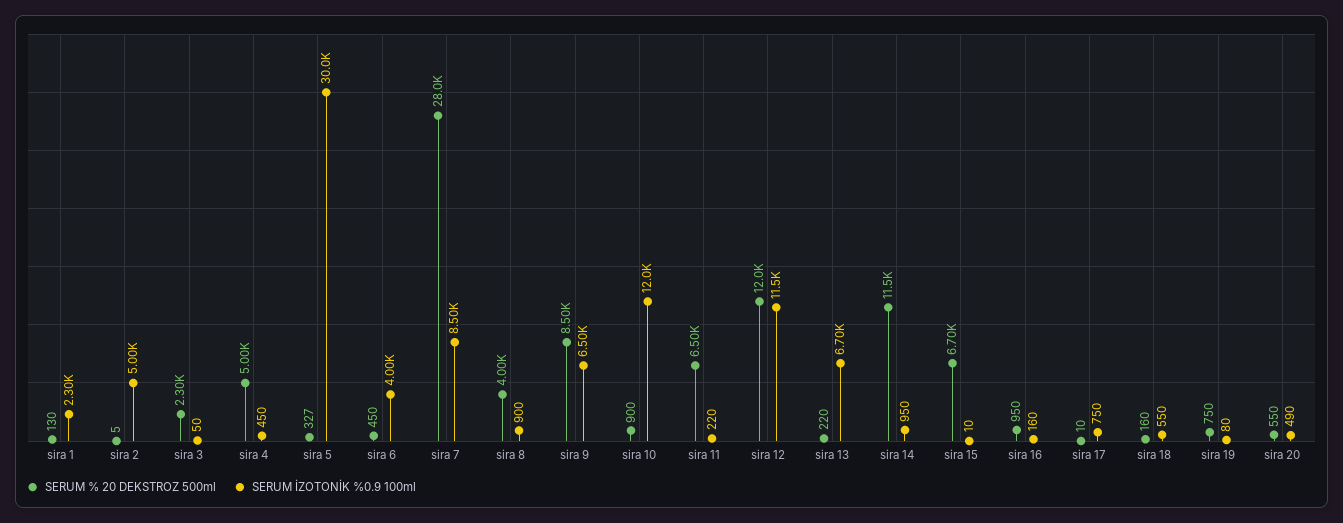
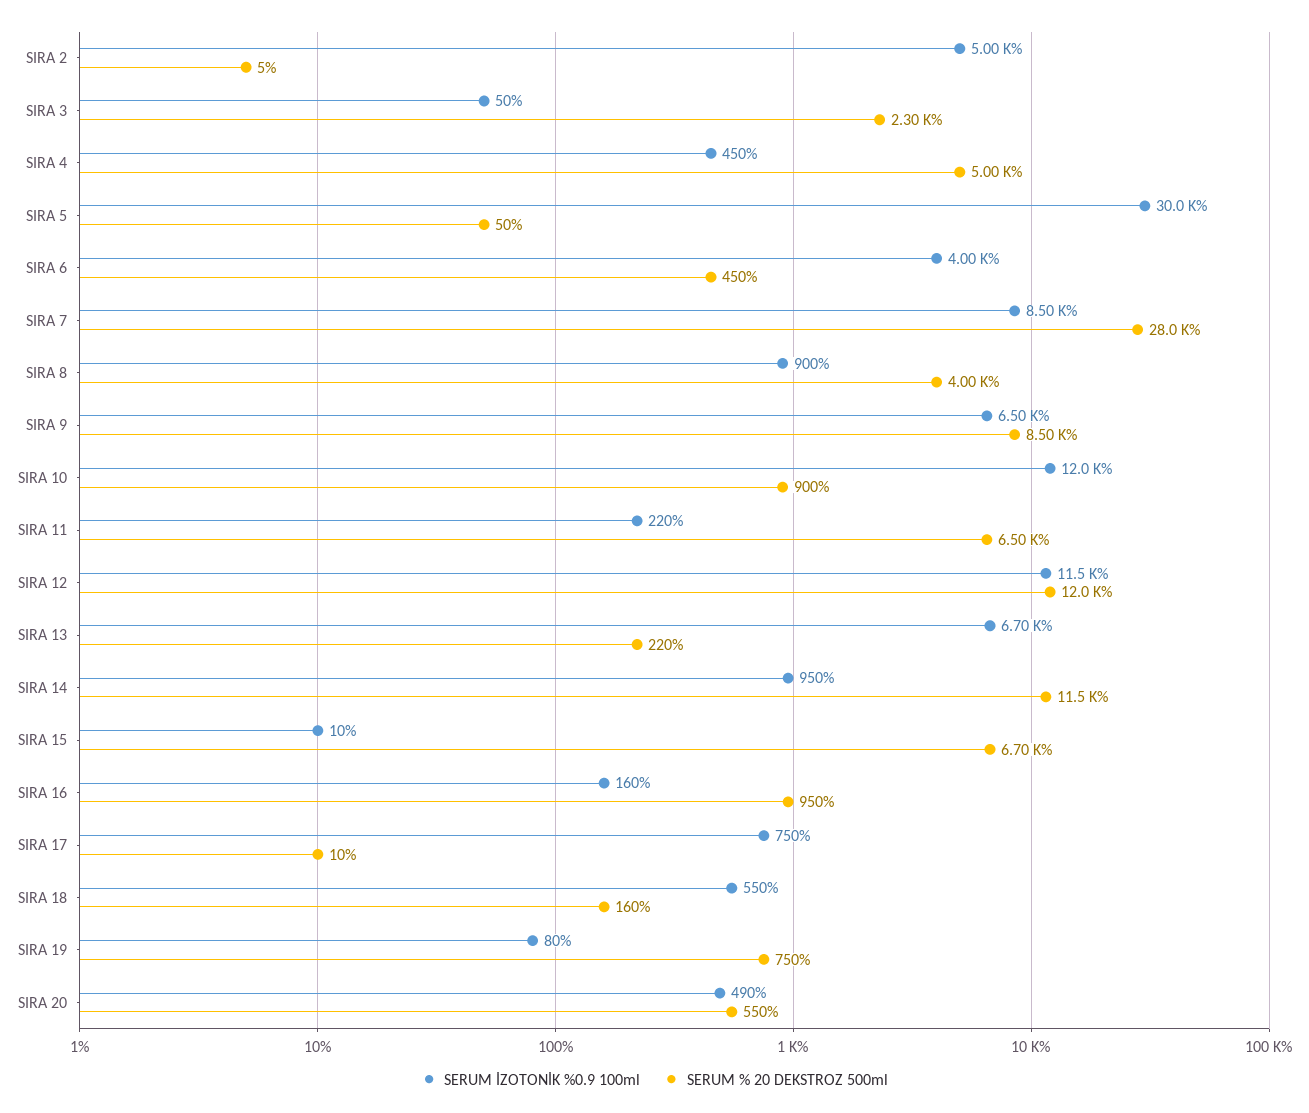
SERUM % 20 DEKSTROZ 500ml, sira 1: 130 -> none
SERUM İZOTONİK %0.9 100ml, sira 1: 2300 -> none
SERUM % 20 DEKSTROZ 500ml, sira 5: 327 -> 50

